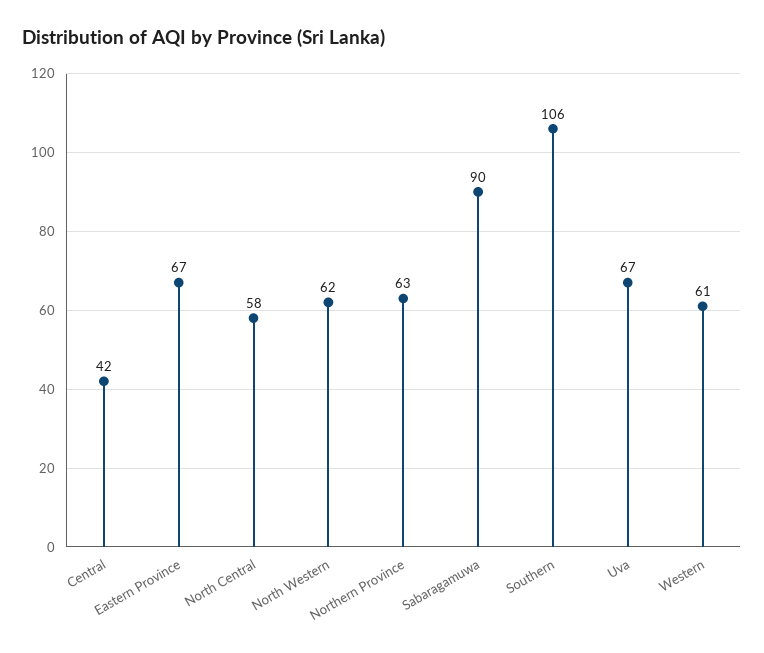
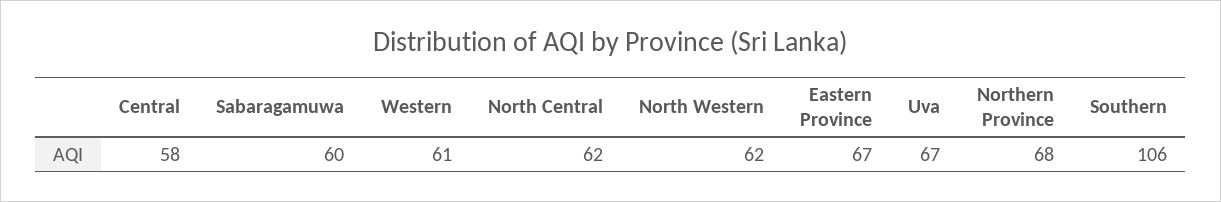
Central: 42 -> 58
North Central: 58 -> 62
Northern Province: 63 -> 68
Sabaragamuwa: 90 -> 60

